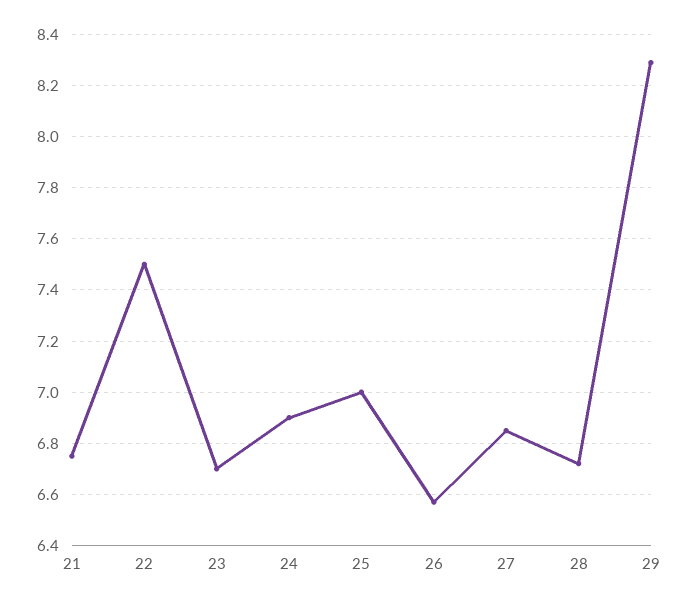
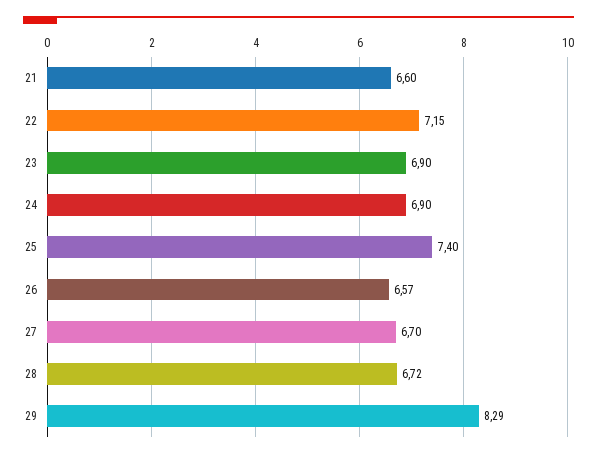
21: 6.75 -> 6.6
22: 7.5 -> 7.15
23: 6.7 -> 6.9
25: 7 -> 7.4
27: 6.85 -> 6.7

